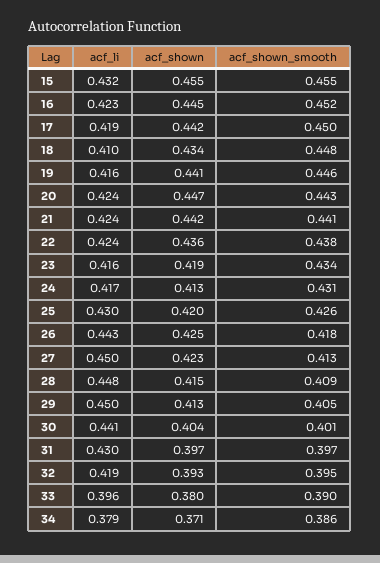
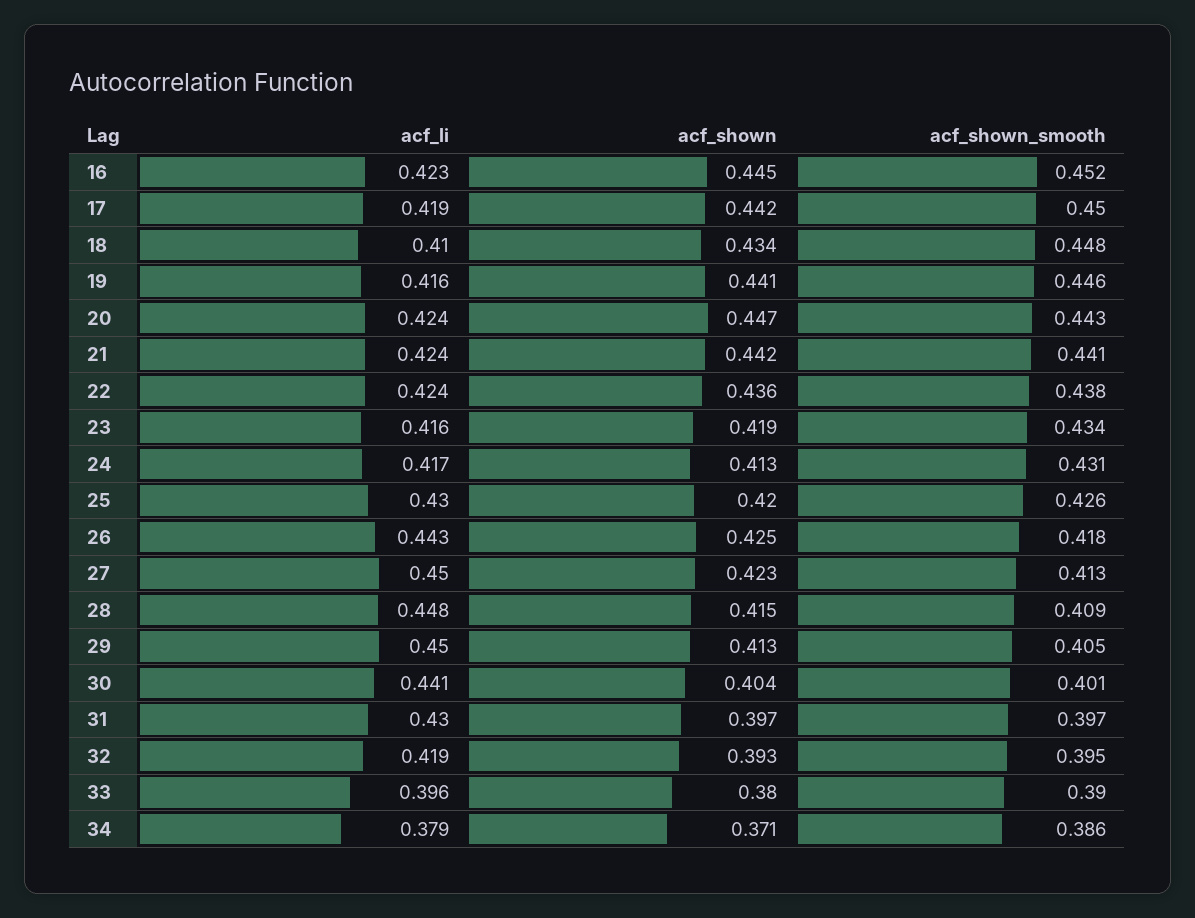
acf_li, 15: 0.432 -> none
acf_shown, 15: 0.455 -> none
acf_shown_smooth, 15: 0.455 -> none

